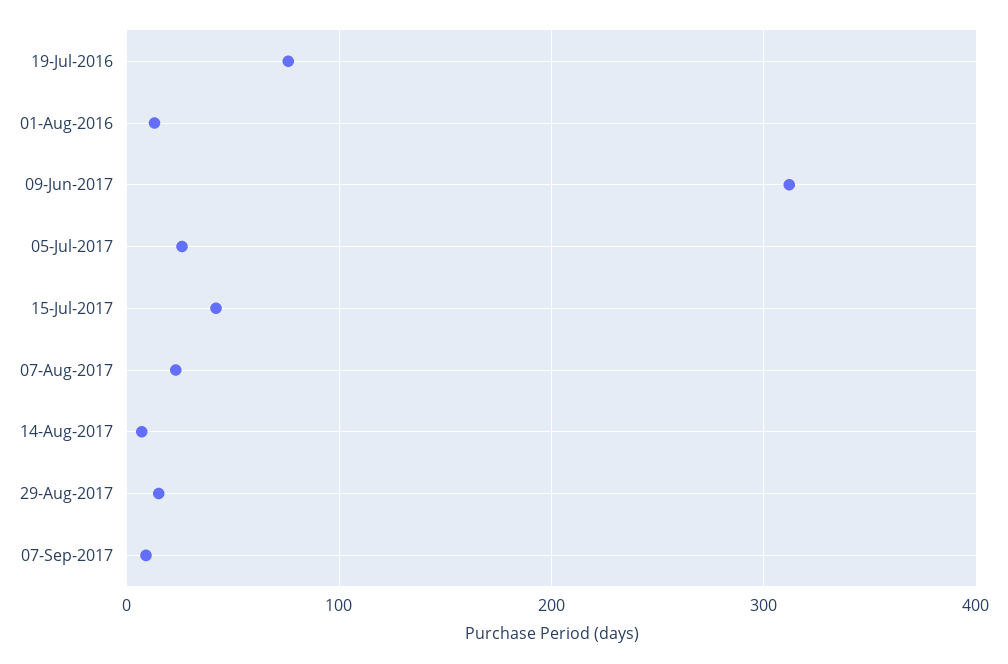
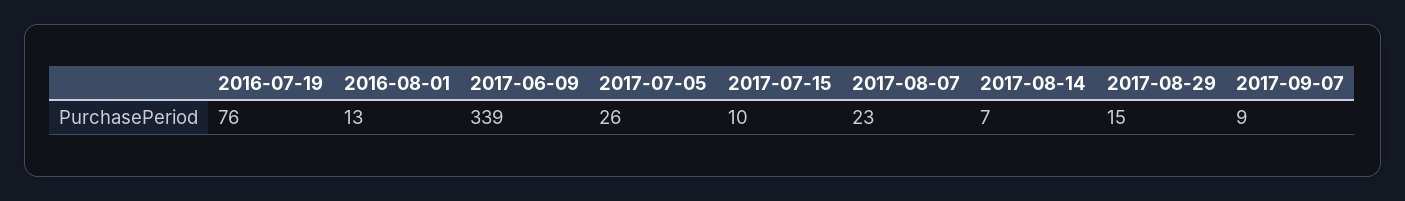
09-Jun-2017: 310 -> 339
15-Jul-2017: 40 -> 10

